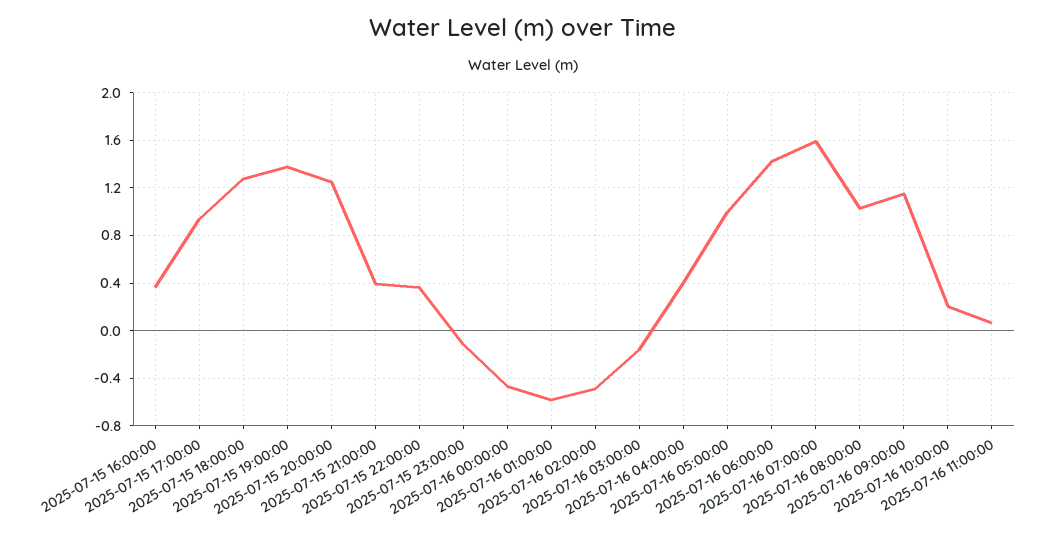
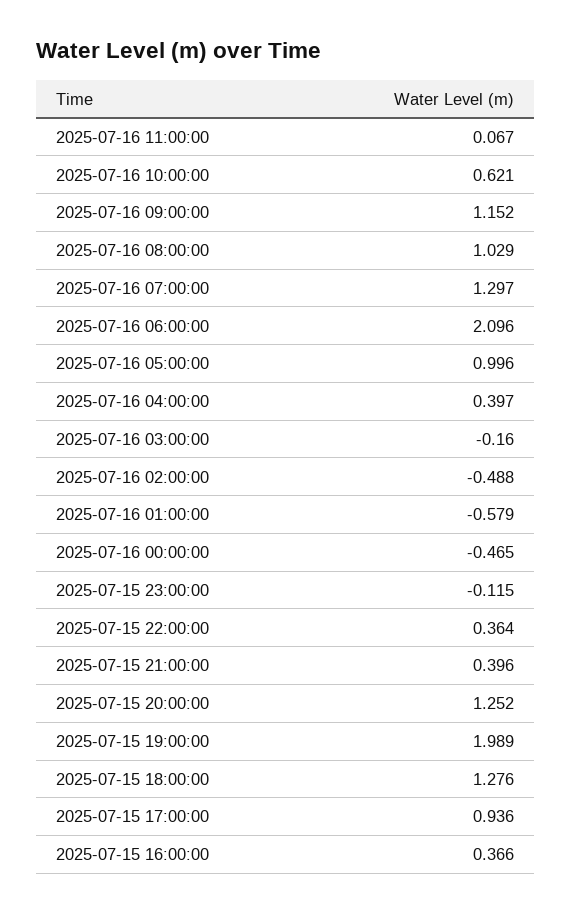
2025-07-15 19:00:00: 1.4 -> 1.989
2025-07-16 06:00:00: 1.4 -> 2.096
2025-07-16 07:00:00: 1.6 -> 1.297
2025-07-16 10:00:00: 0.2 -> 0.621

